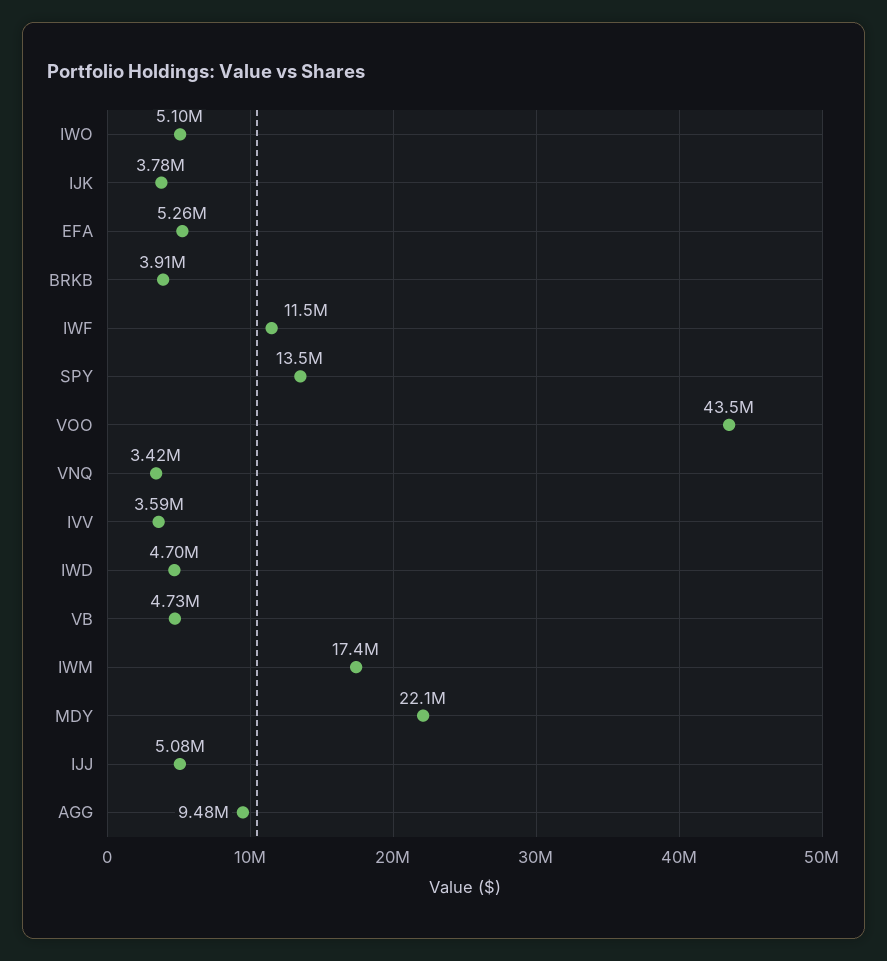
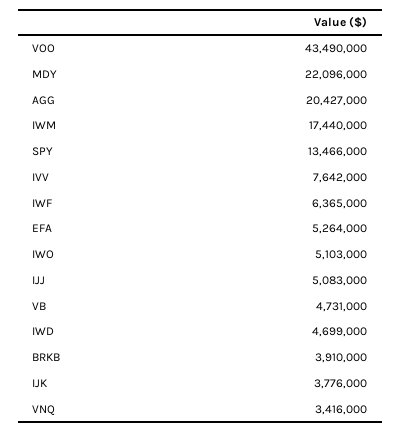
IWF: 11500000 -> 6365000
IVV: 3590000 -> 7642000
AGG: 9480000 -> 20427000

